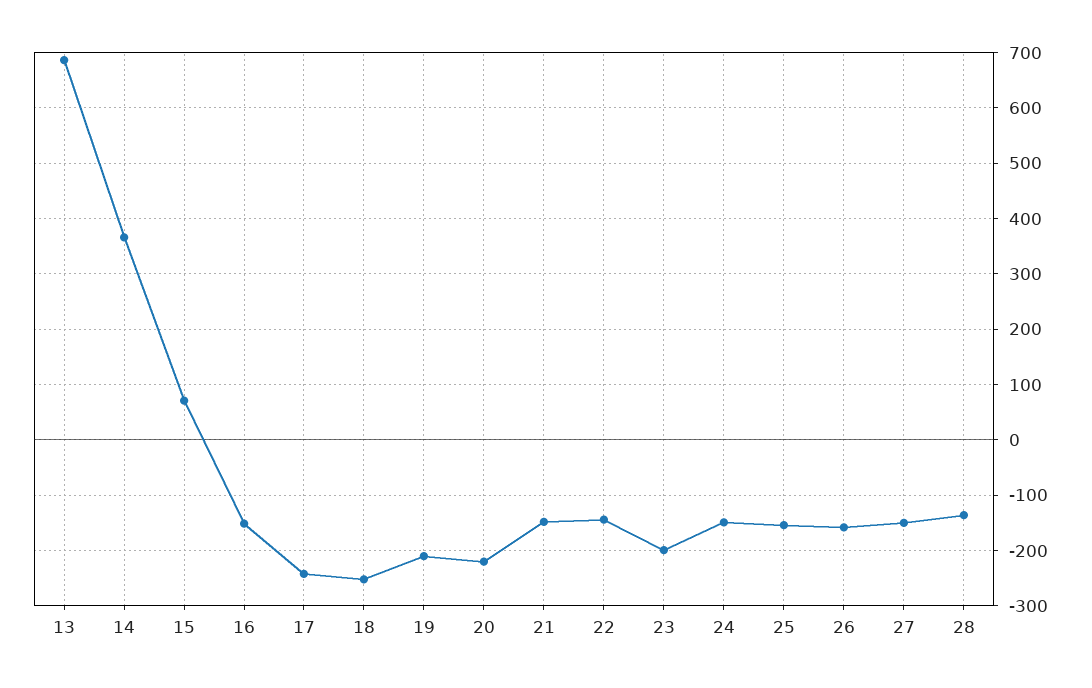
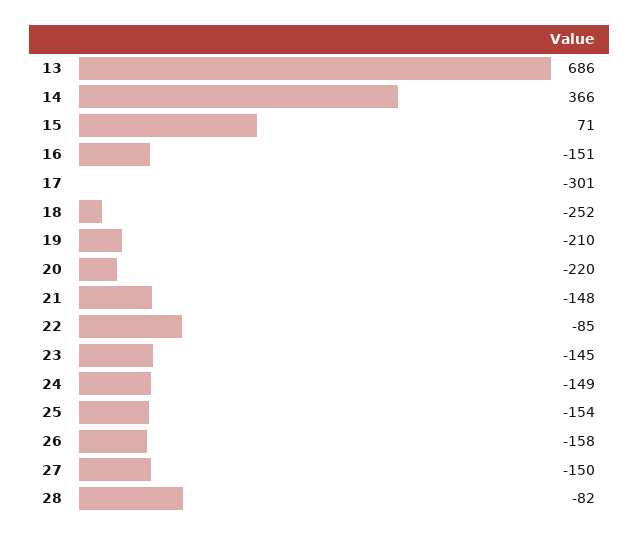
17: -240 -> -301
22: -140 -> -85
23: -200 -> -145
28: -140 -> -82

